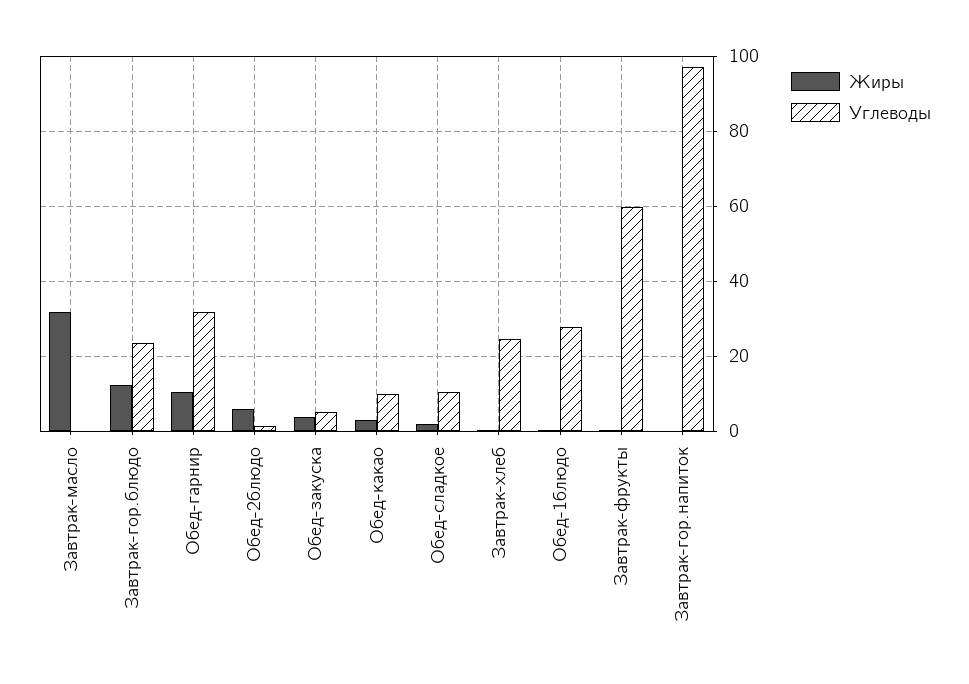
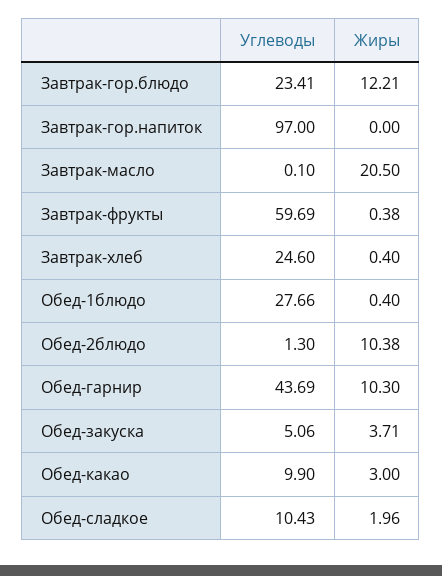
Жиры, Завтрак-масло: 32 -> 20.5
Углеводы, Обед-гарнир: 32 -> 43.69
Жиры, Обед-2блюдо: 6 -> 10.38

